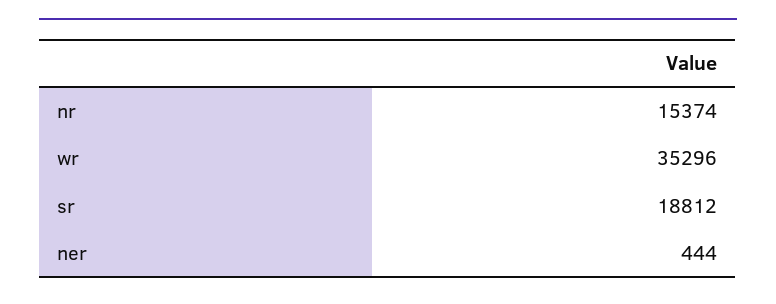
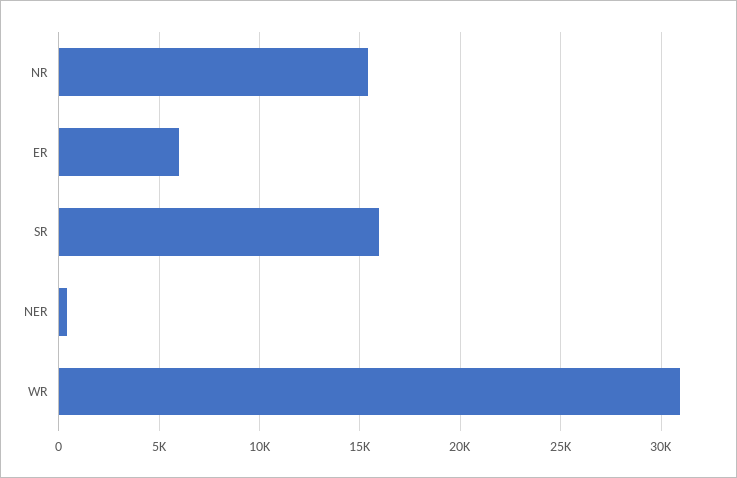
wr: 35296 -> 31000
sr: 18812 -> 16000
ER: none -> 6000

